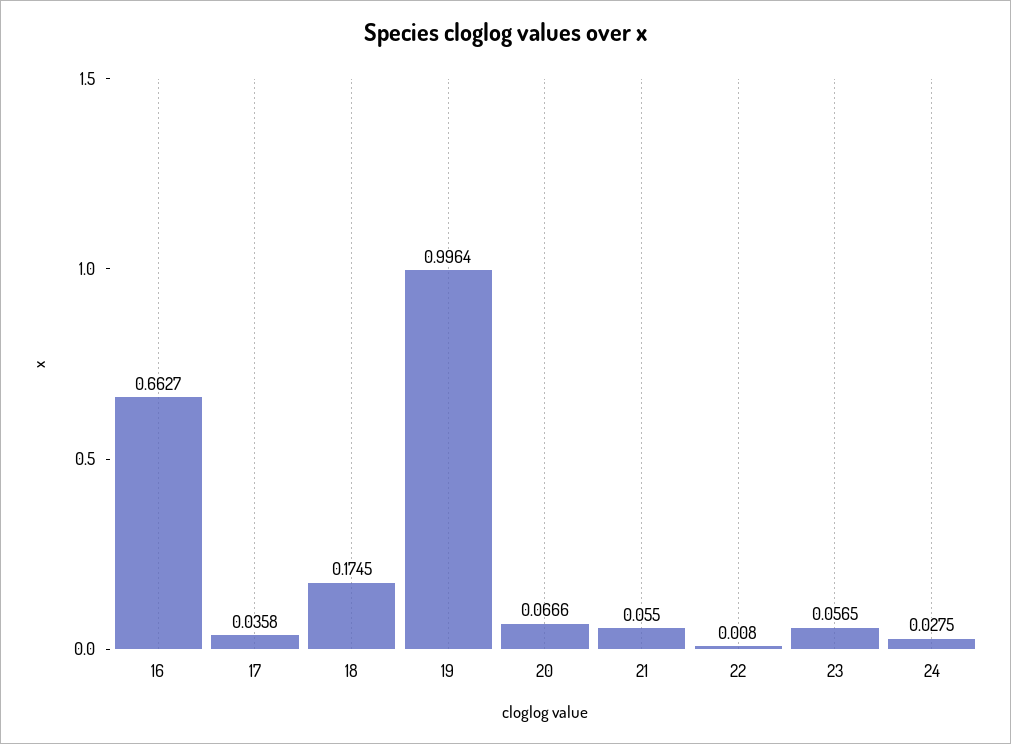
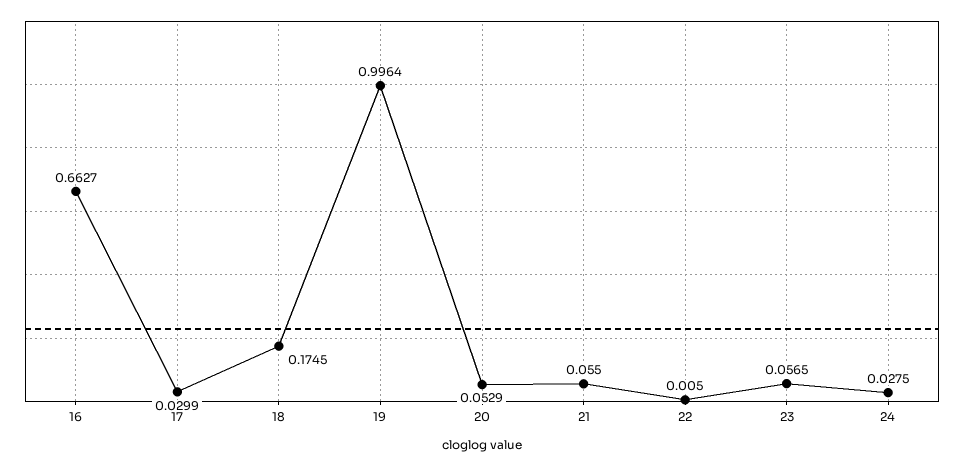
17: 0.0358 -> 0.0299
20: 0.0666 -> 0.0529
22: 0.008 -> 0.005

